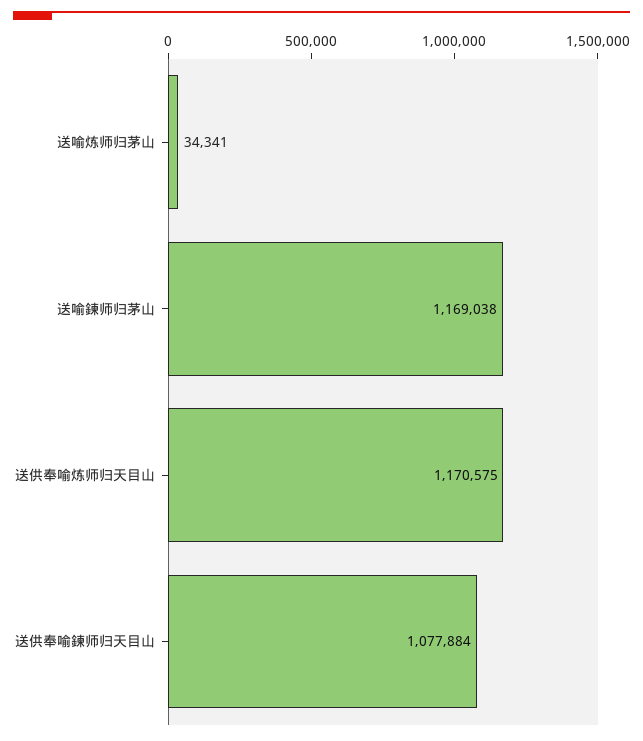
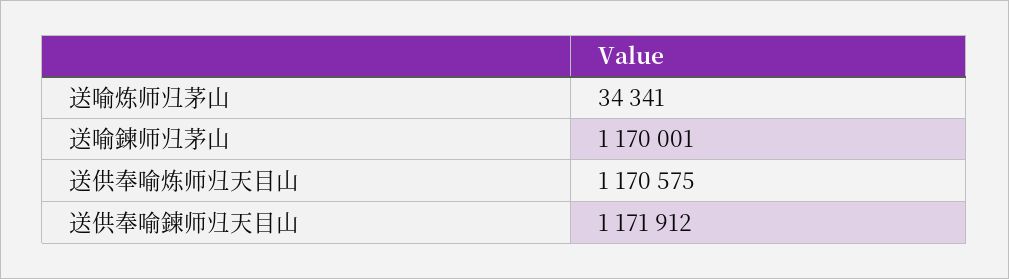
送喻鍊师归茅山: 1169038 -> 1170001
送供奉喻鍊师归天目山: 1077884 -> 1171912

